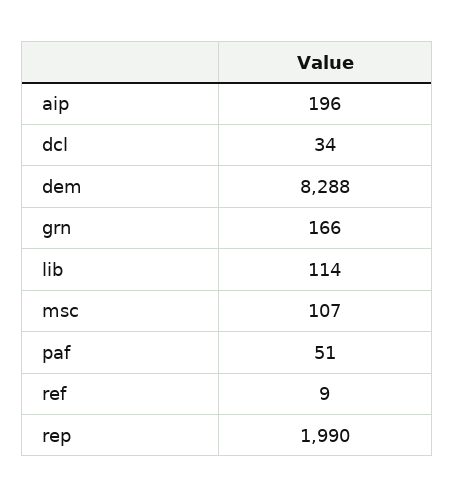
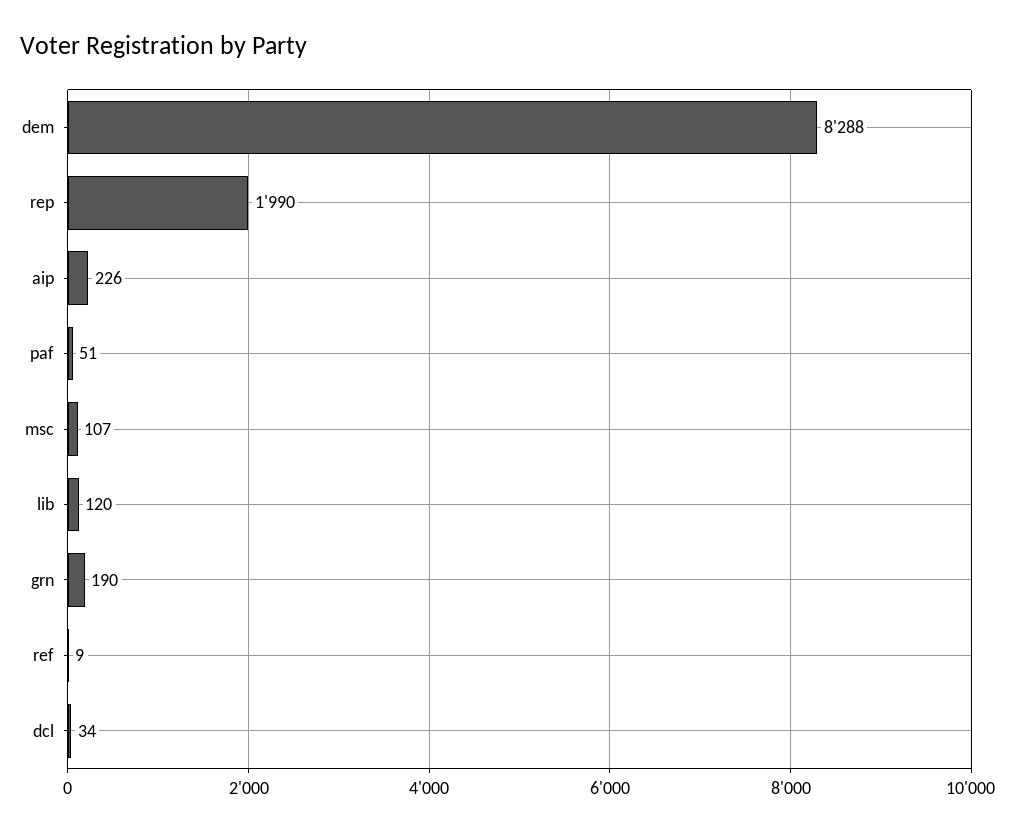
aip: 196 -> 226
grn: 166 -> 190
lib: 114 -> 120

